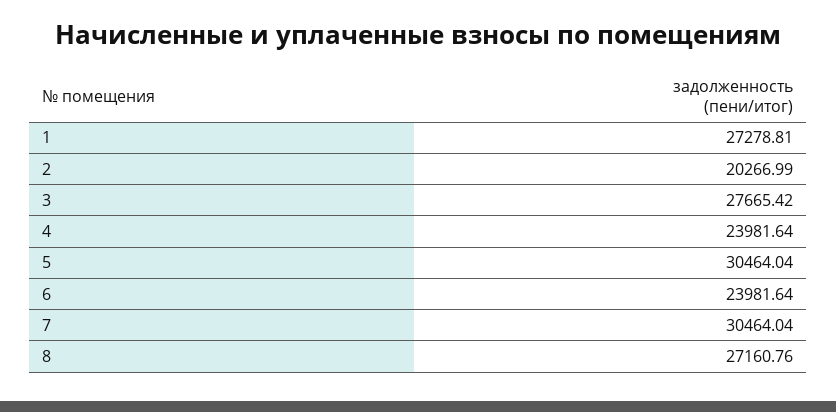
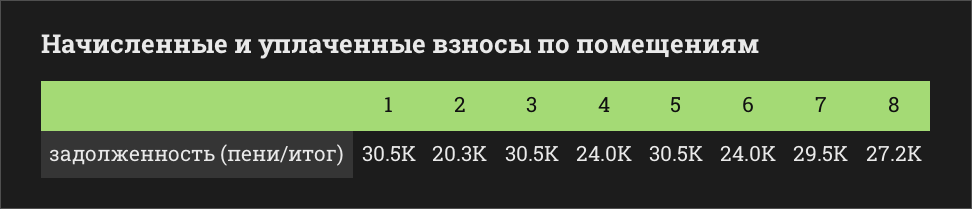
1: 27278.81 -> 30500
3: 27665.42 -> 30500
7: 30464.04 -> 29500

